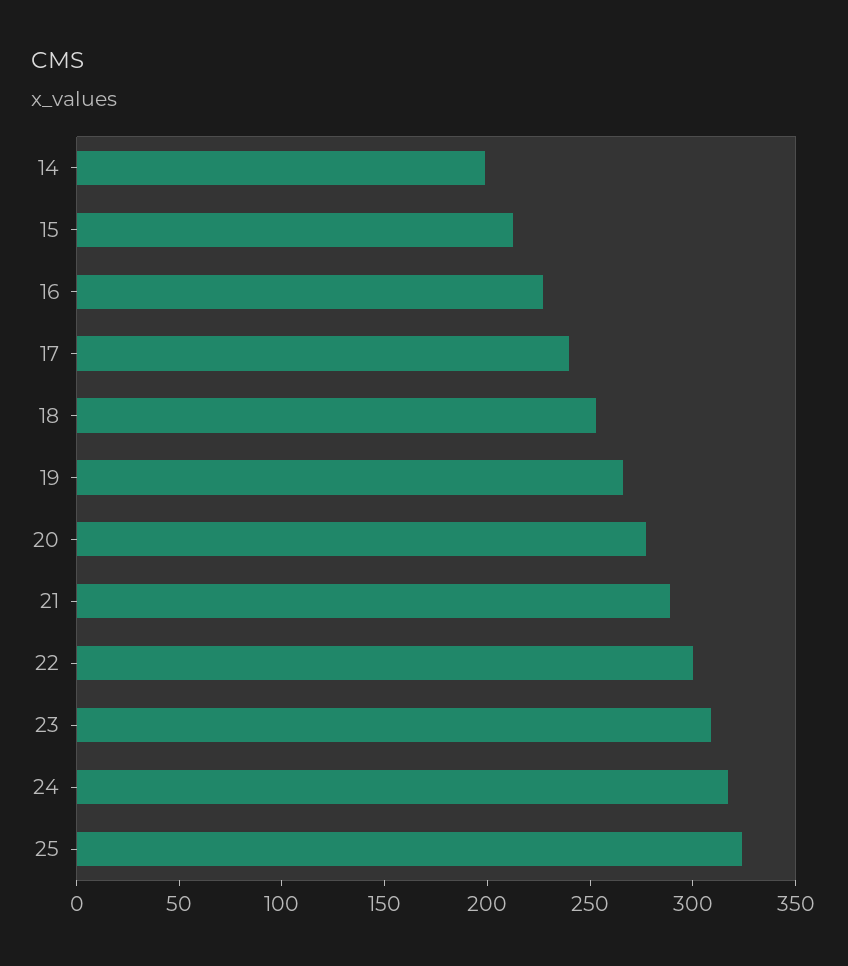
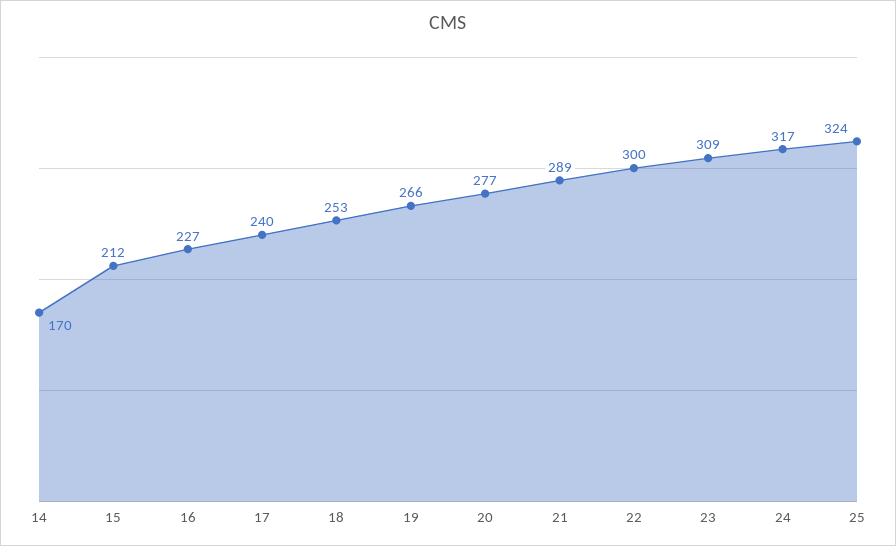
14: 200 -> 170

